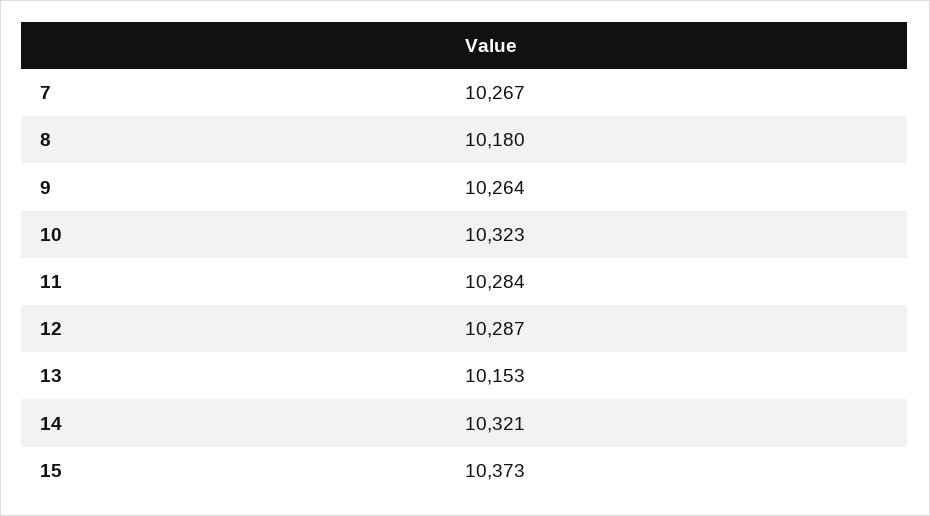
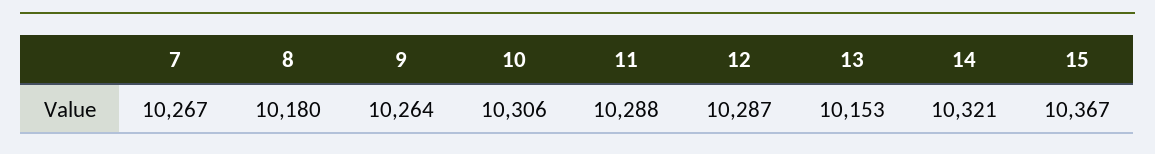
10: 10323 -> 10306
11: 10284 -> 10288
15: 10373 -> 10367

